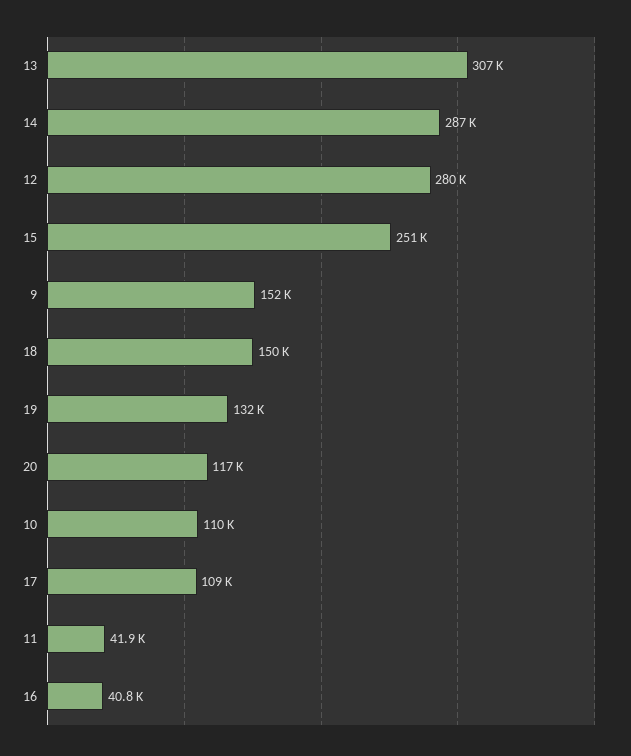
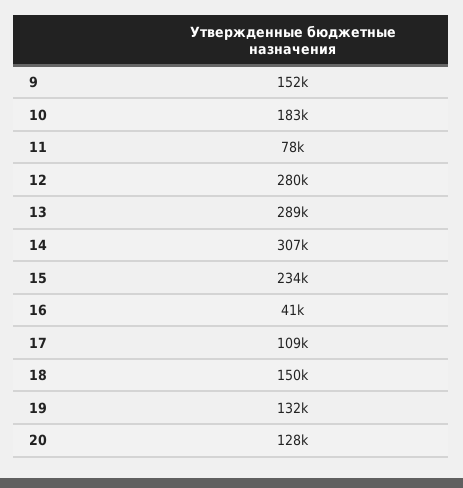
13: 307000 -> 289000
14: 287000 -> 307000
15: 251000 -> 234000
20: 117000 -> 128000
10: 110000 -> 183000
11: 41900 -> 78000

